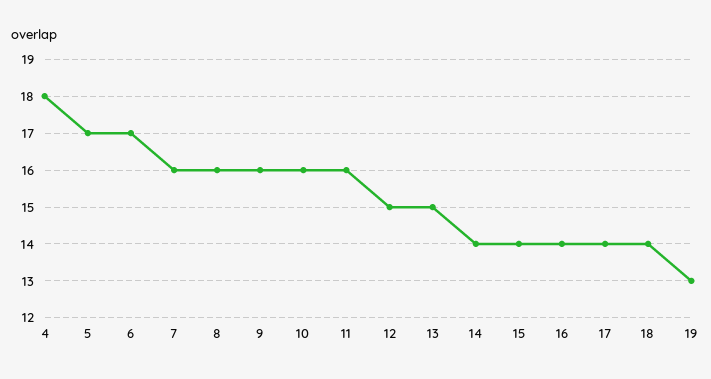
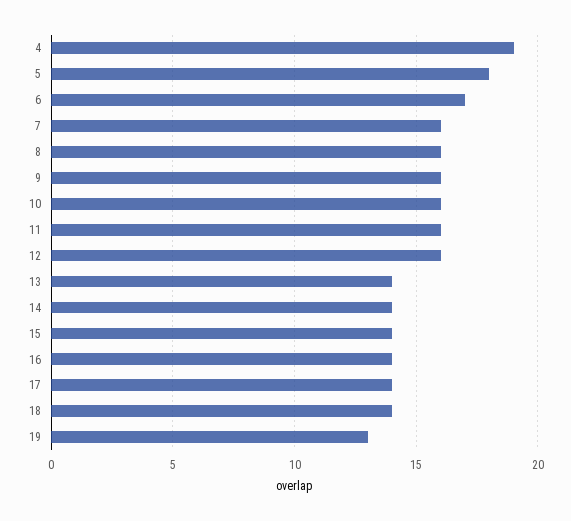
4: 18 -> 19
5: 17 -> 18
12: 15 -> 16
13: 15 -> 14

